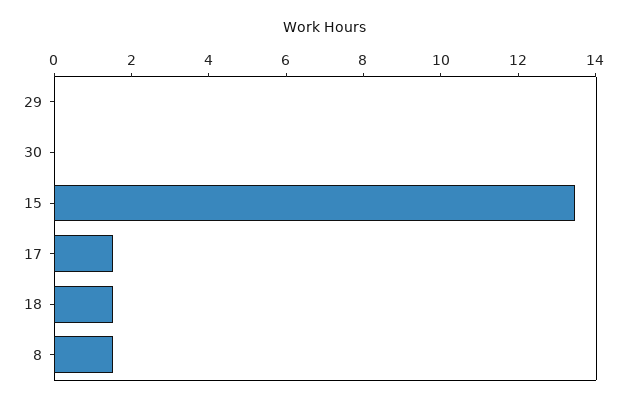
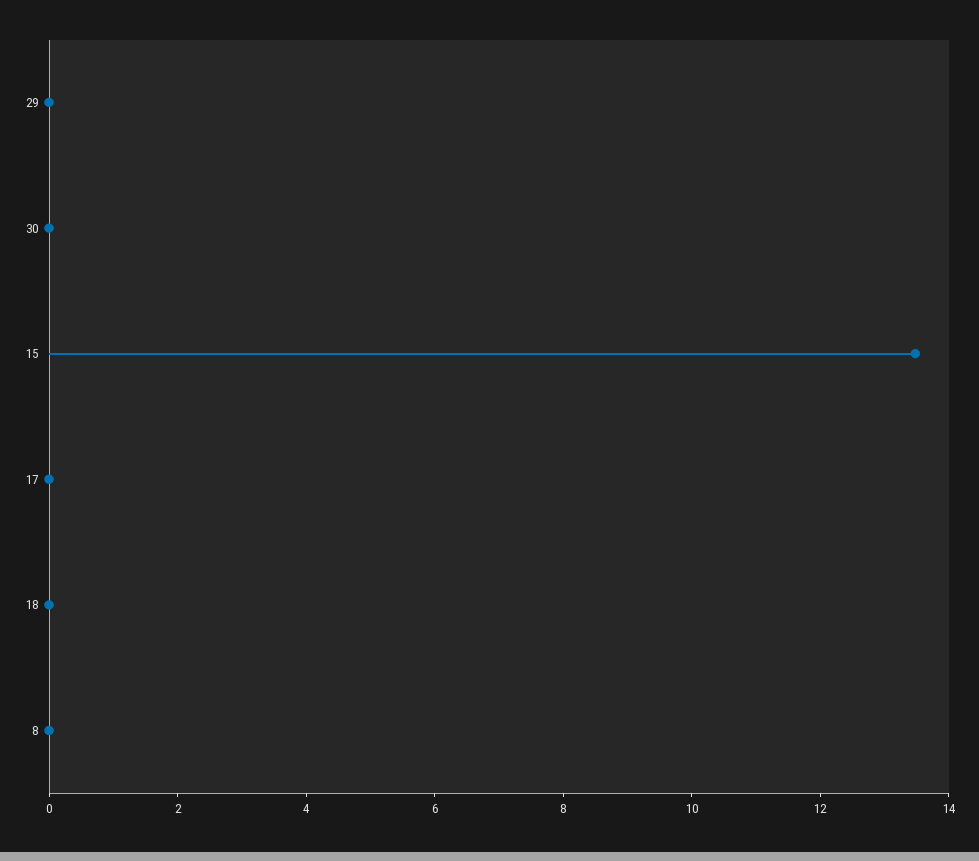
17: 1.5 -> 0
18: 1.5 -> 0
8: 1.5 -> 0

